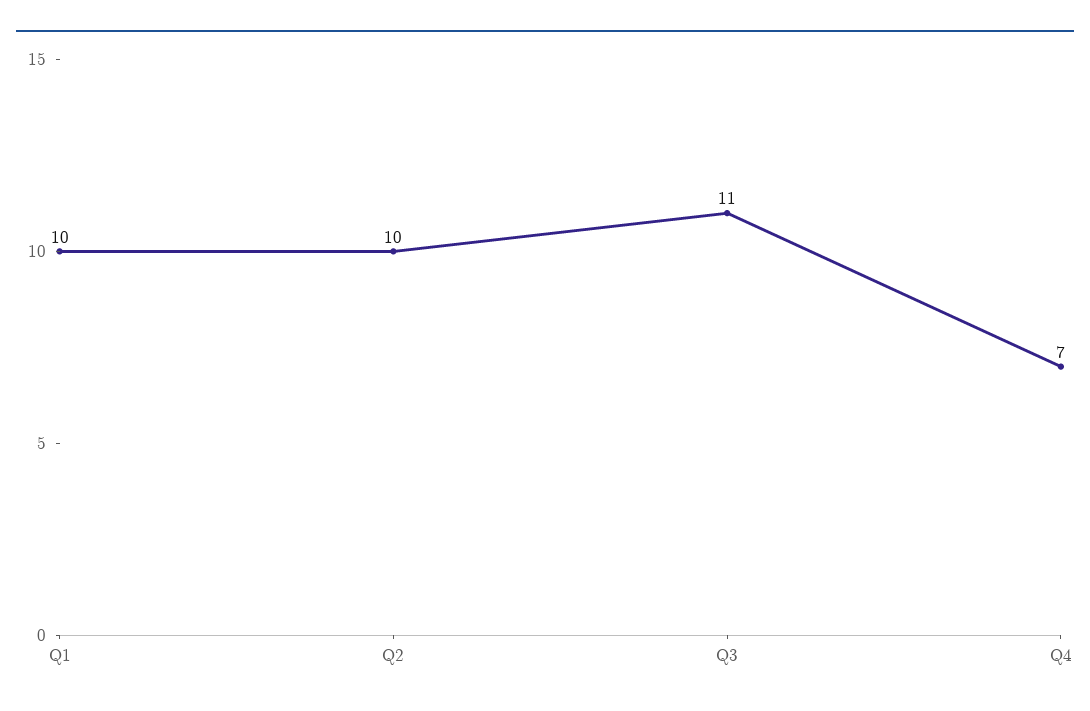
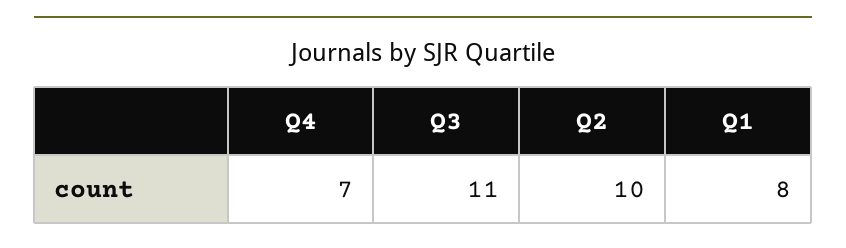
Q1: 10 -> 8

